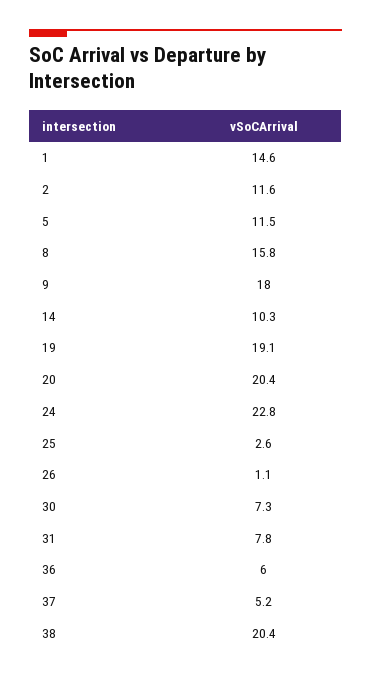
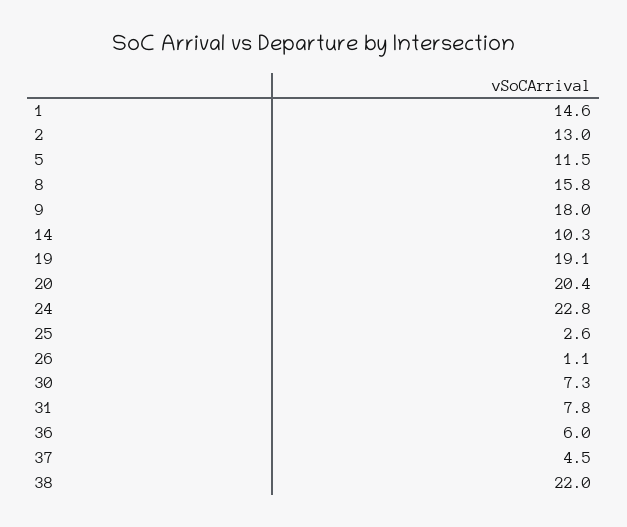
2: 11.6 -> 13
37: 5.2 -> 4.5
38: 20.4 -> 22

